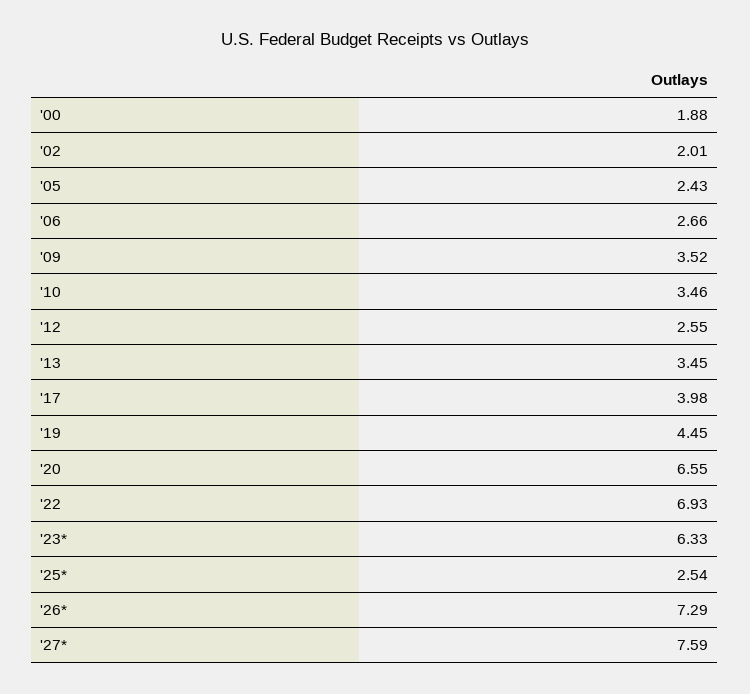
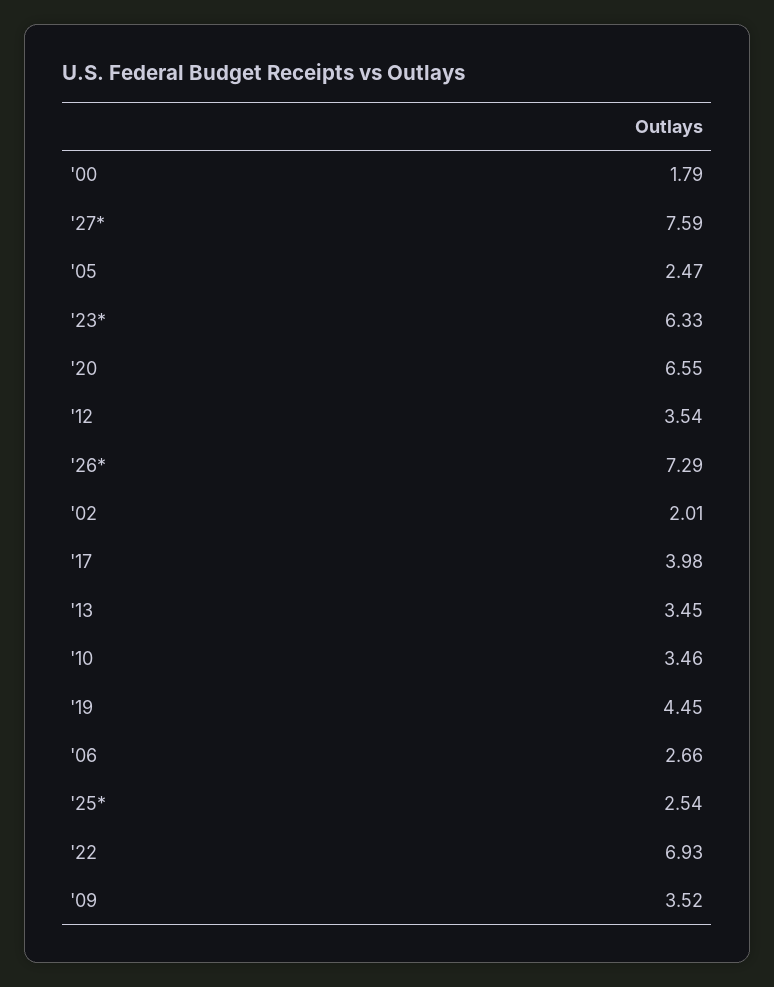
'00: 1.88 -> 1.79
'05: 2.43 -> 2.47
'12: 2.55 -> 3.54

